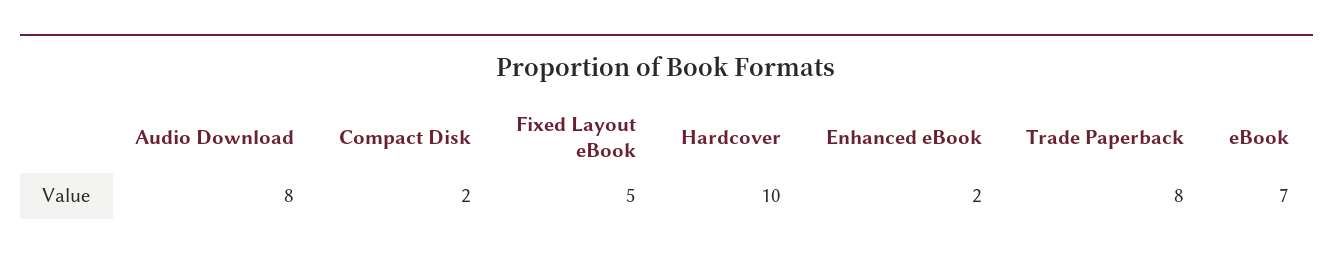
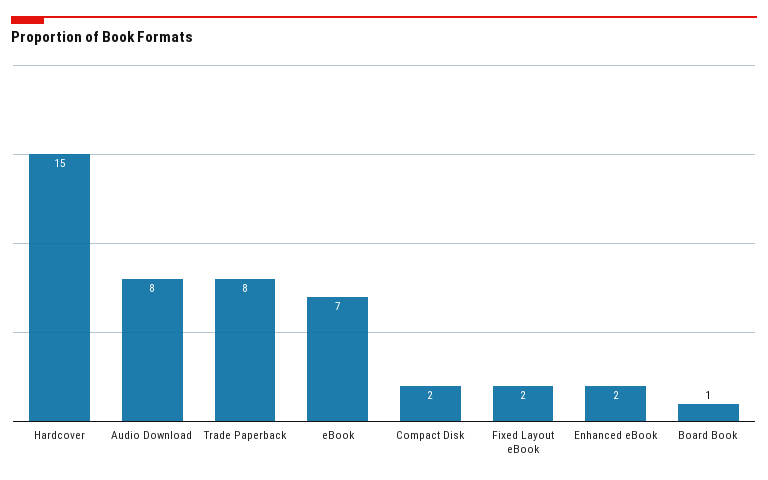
Fixed Layout eBook: 5 -> 2
Hardcover: 10 -> 15
Board Book: none -> 1

